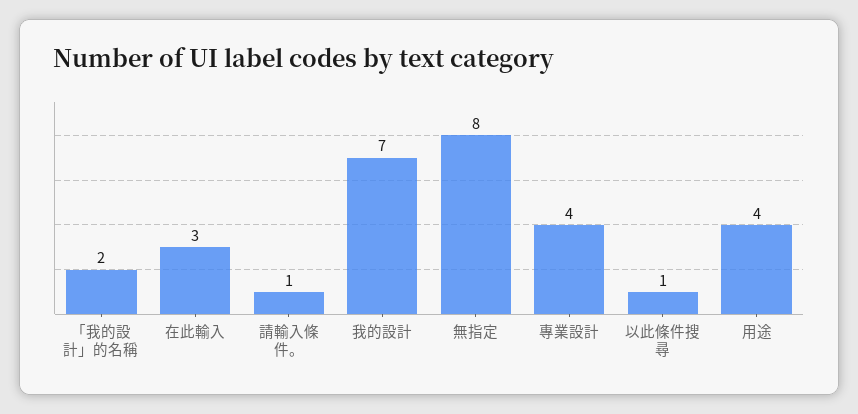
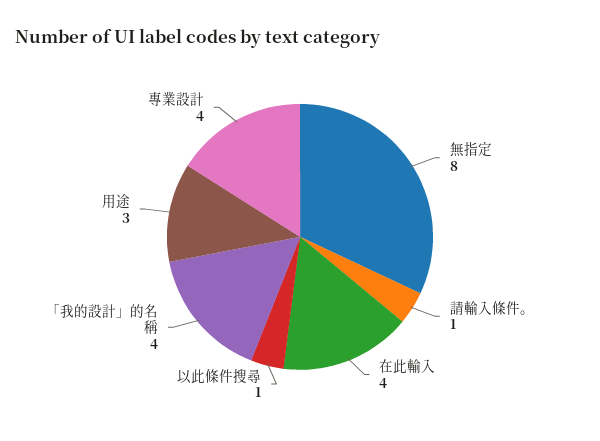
「我的設計」的名稱: 2 -> 4
在此輸入: 3 -> 4
我的設計: 7 -> none
用途: 4 -> 3

